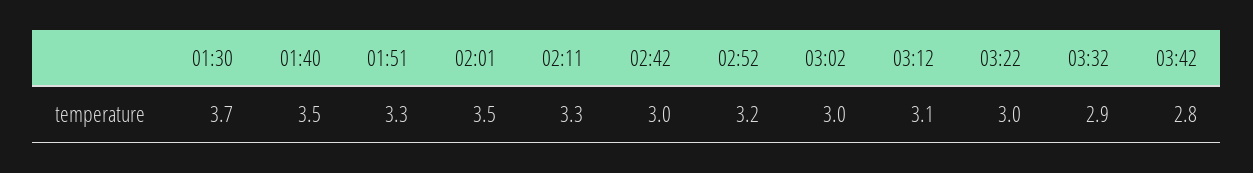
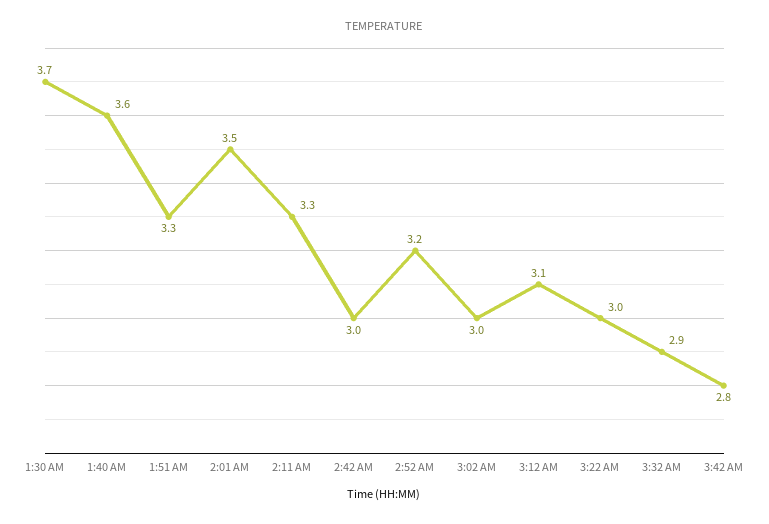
01:40: 3.5 -> 3.6

